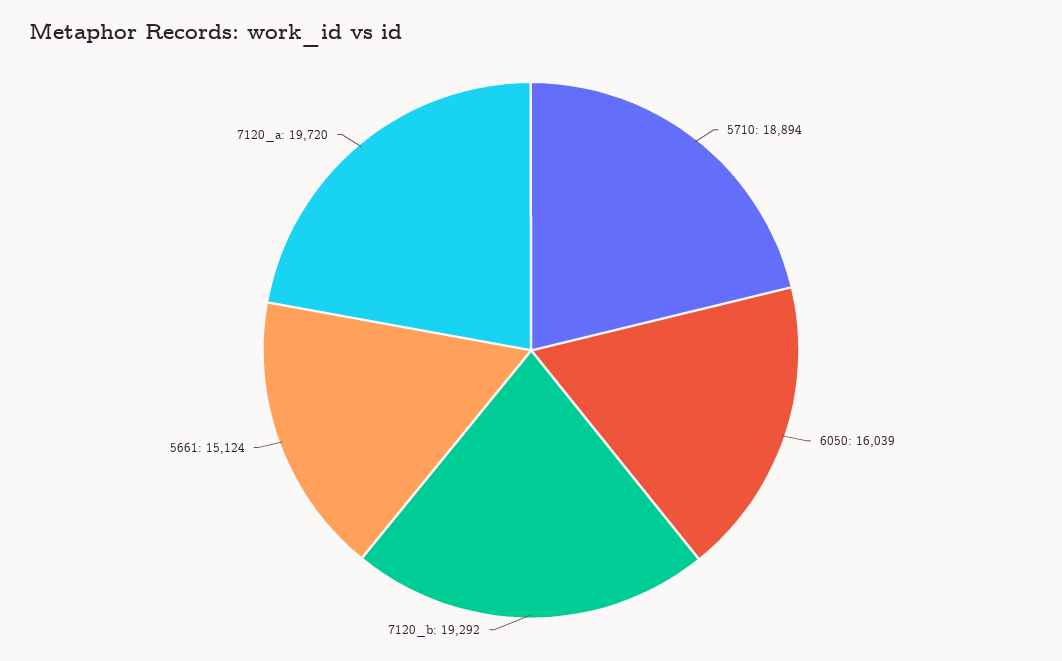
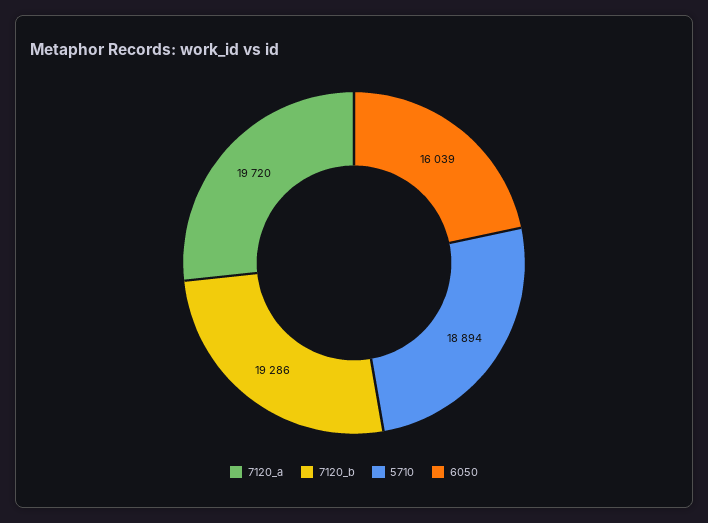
7120_b: 19292 -> 19286
5661: 15124 -> none

